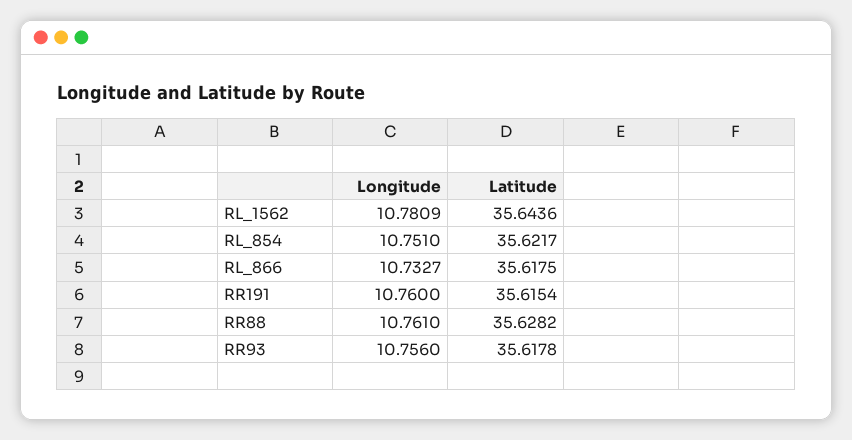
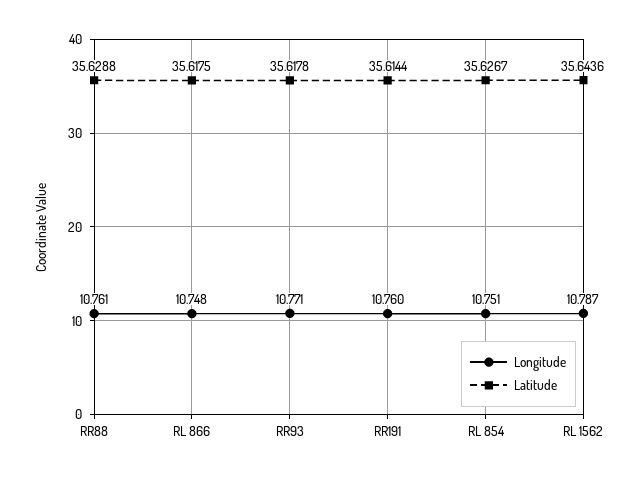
Longitude, RL_1562: 10.7809 -> 10.787
Latitude, RL_854: 35.6217 -> 35.6267
Longitude, RL_866: 10.7327 -> 10.748
Latitude, RR191: 35.6154 -> 35.6144
Latitude, RR88: 35.6282 -> 35.6288
Longitude, RR93: 10.756 -> 10.771

